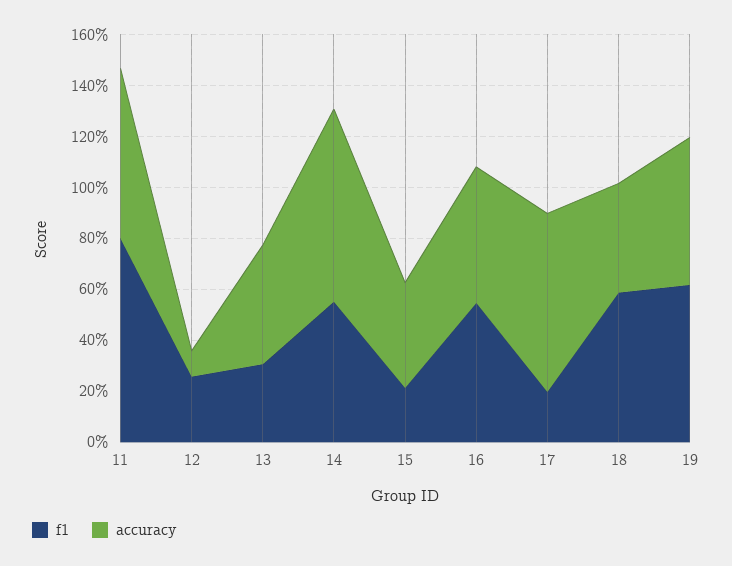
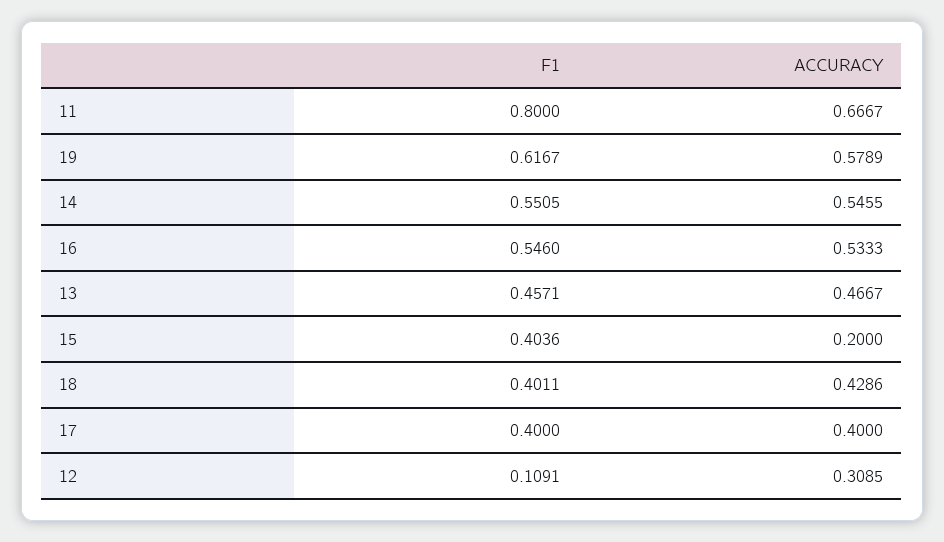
f1, 12: 0.25 -> 0.1091
accuracy, 12: 0.1 -> 0.3085
f1, 13: 0.3 -> 0.4571
accuracy, 14: 0.75 -> 0.5455
f1, 15: 0.2 -> 0.4036
accuracy, 15: 0.4 -> 0.2
f1, 17: 0.2 -> 0.4
accuracy, 17: 0.7 -> 0.4
f1, 18: 0.6 -> 0.4011

